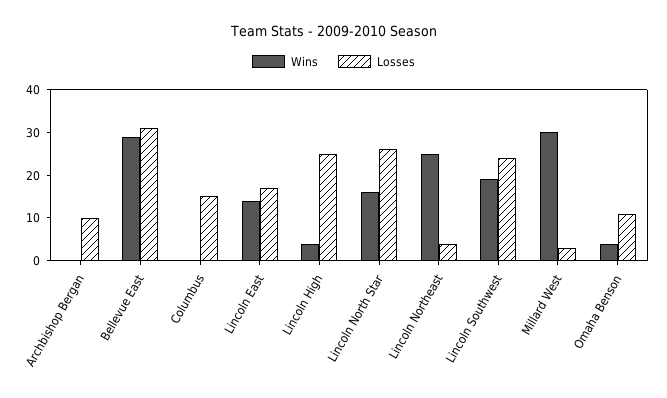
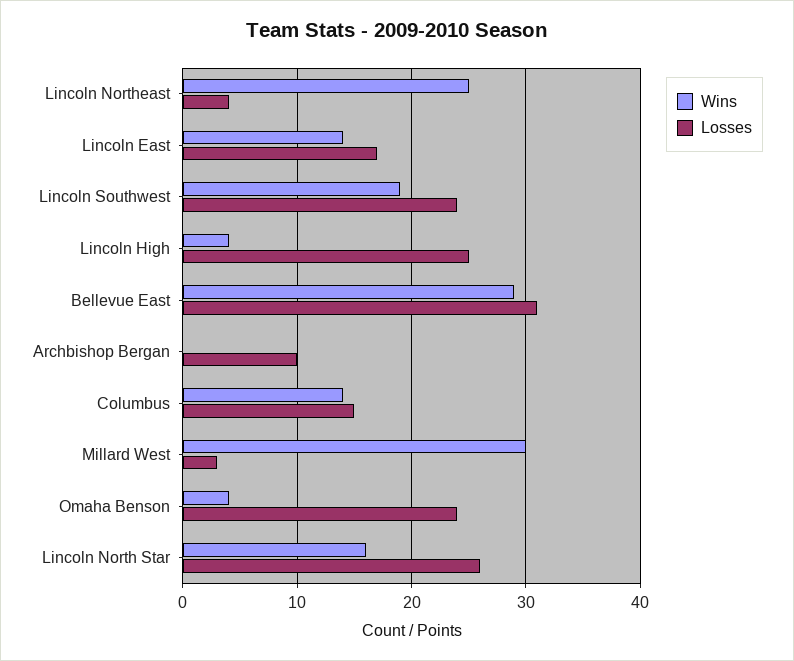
Wins, Columbus: 0 -> 14
Losses, Omaha Benson: 10 -> 24

